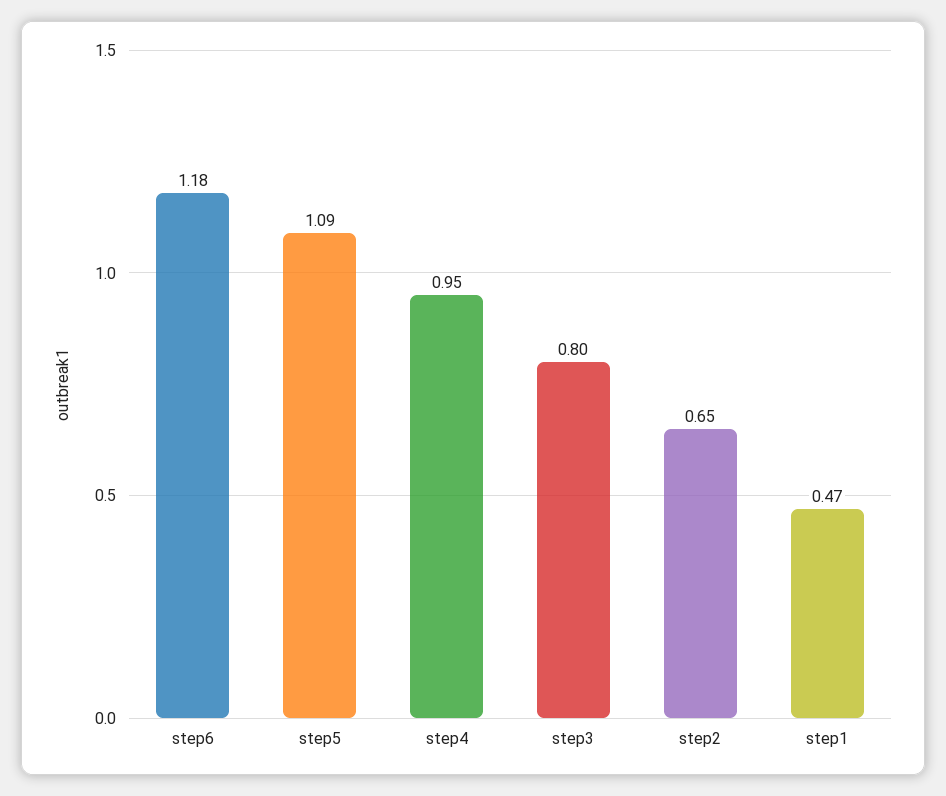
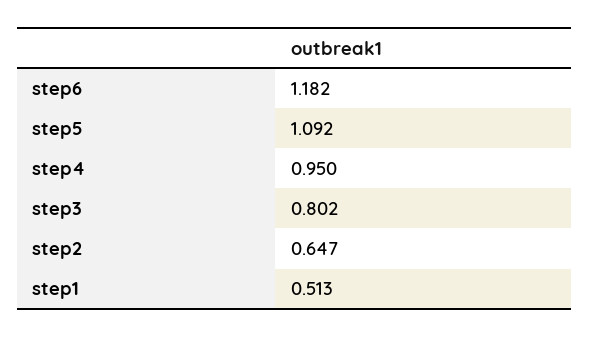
step1: 0.47 -> 0.513

